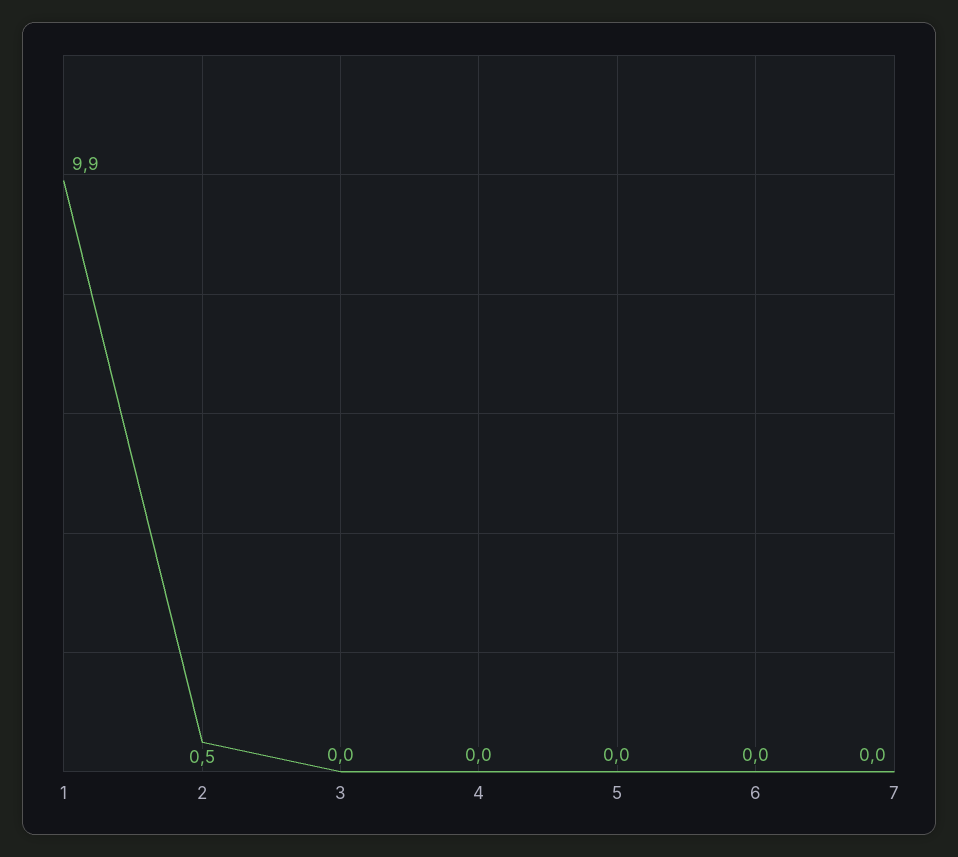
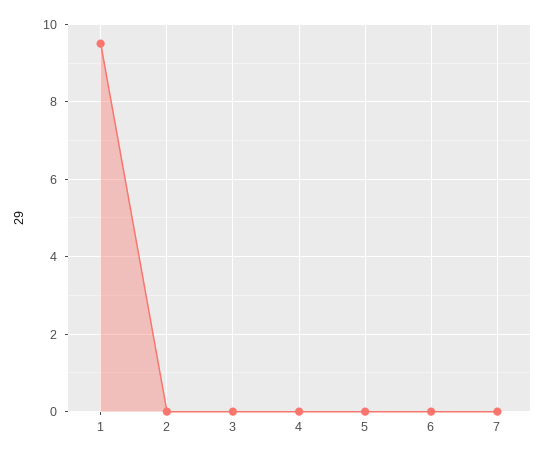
1: 9.9 -> 9.5
2: 0.5 -> 0

